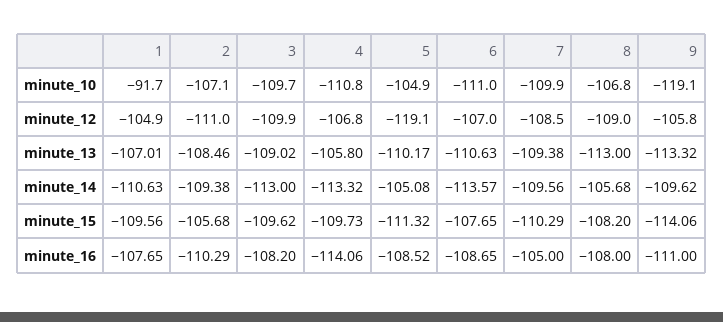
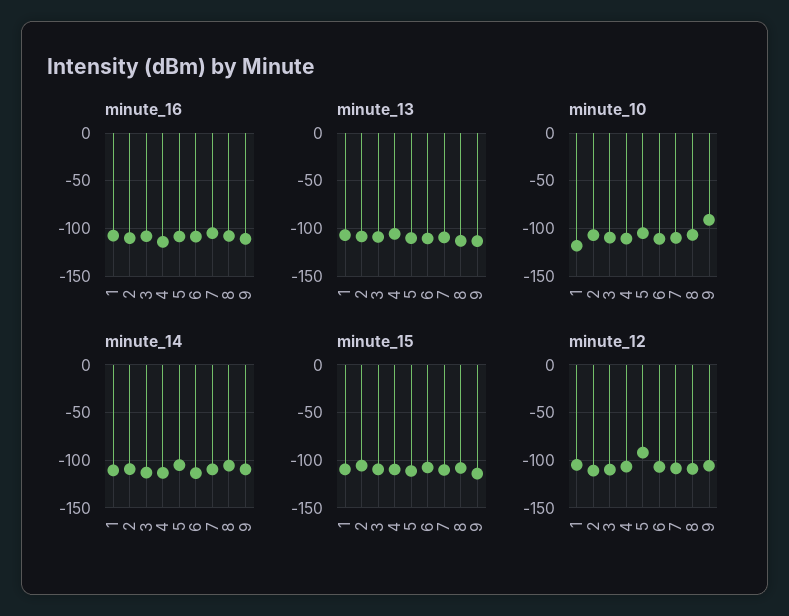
minute_10, 1: -91.7 -> -120
minute_10, 9: -119.1 -> -90
minute_12, 5: -119.1 -> -90

